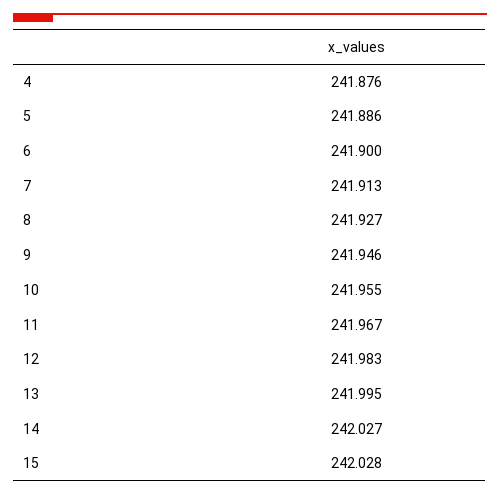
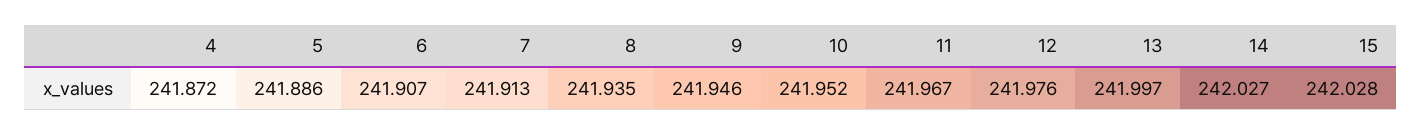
4: 241.876 -> 241.872
6: 241.9 -> 241.907
8: 241.927 -> 241.935
10: 241.955 -> 241.952
12: 241.983 -> 241.976
13: 241.995 -> 241.997

